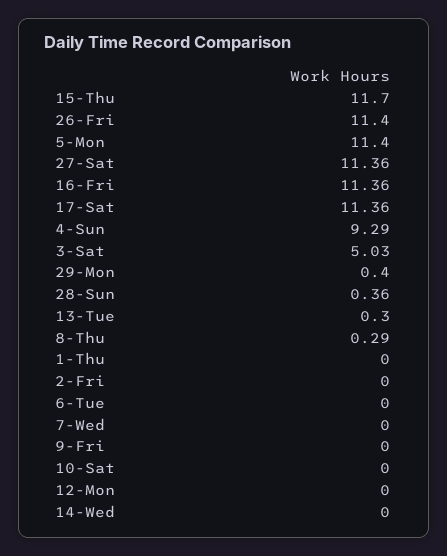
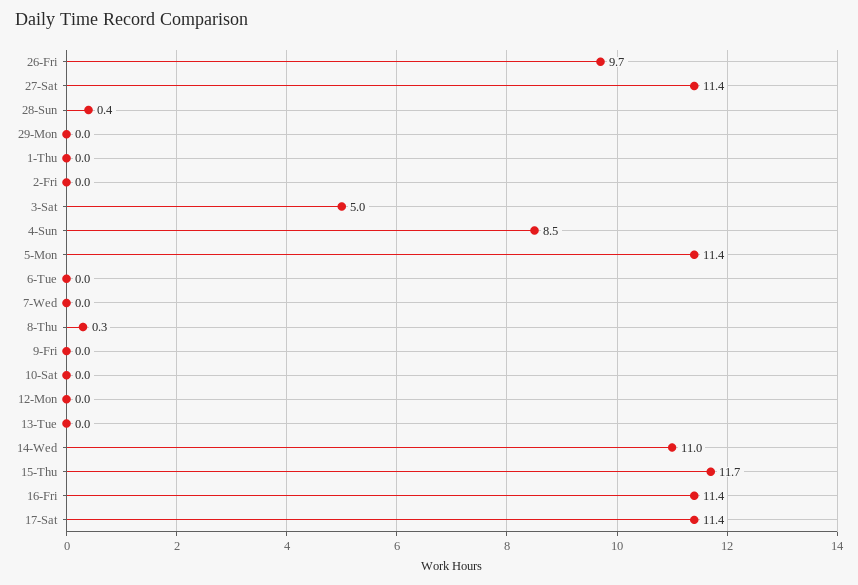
26-Fri: 11.4 -> 9.7
4-Sun: 9.29 -> 8.5
29-Mon: 0.4 -> 0
13-Tue: 0.3 -> 0
14-Wed: 0 -> 11

